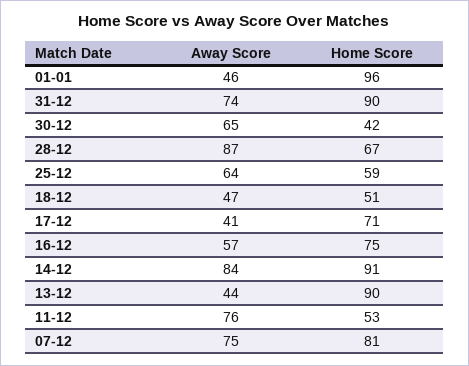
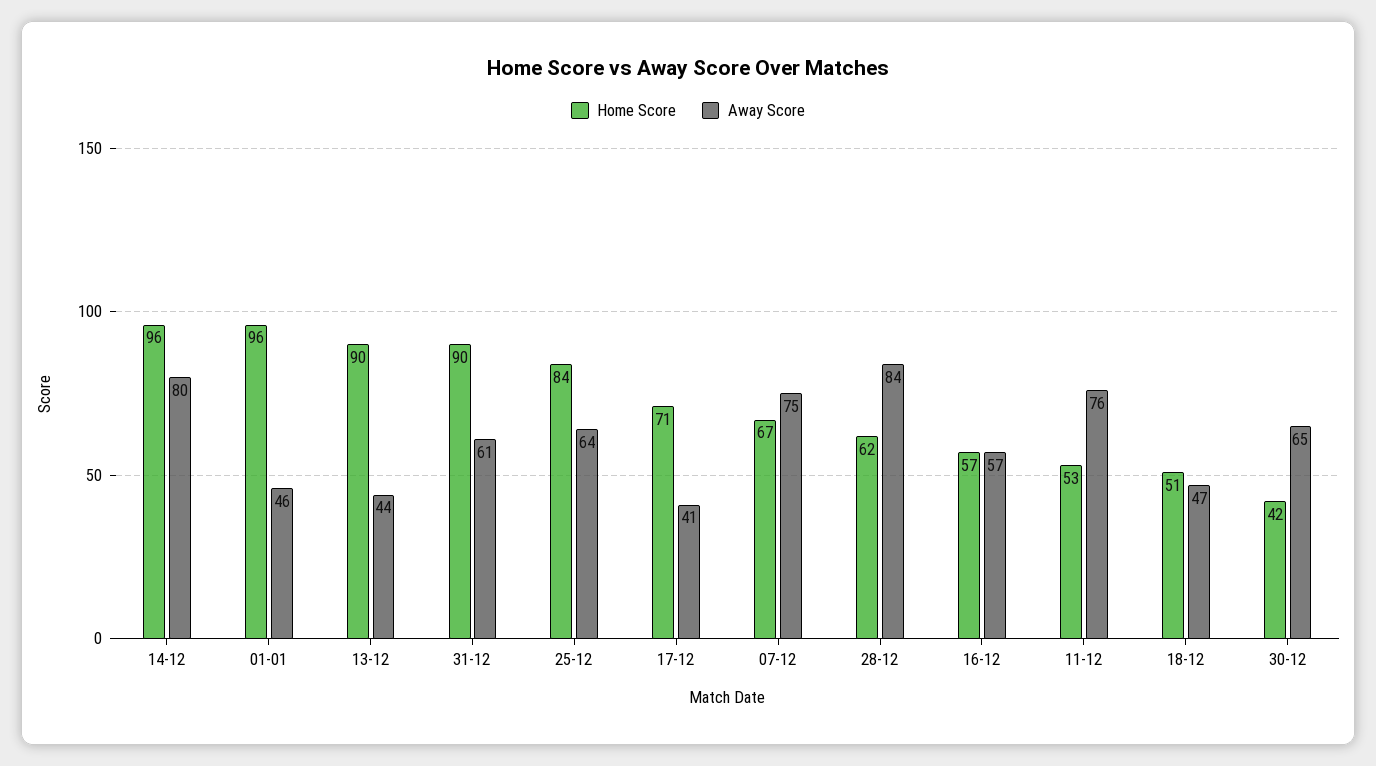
Away Score, 31-12: 74 -> 61
Away Score, 28-12: 87 -> 84
Home Score, 28-12: 67 -> 62
Home Score, 25-12: 59 -> 84
Home Score, 16-12: 75 -> 57
Away Score, 14-12: 84 -> 80
Home Score, 14-12: 91 -> 96
Home Score, 07-12: 81 -> 67

